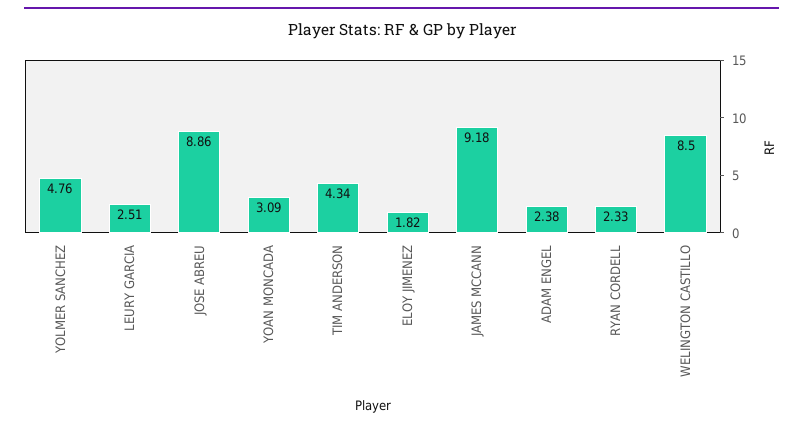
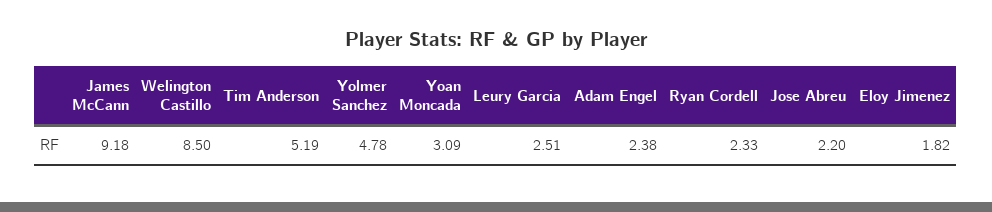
YOLMER SANCHEZ: 4.76 -> 4.78
JOSE ABREU: 8.86 -> 2.2
TIM ANDERSON: 4.34 -> 5.19

